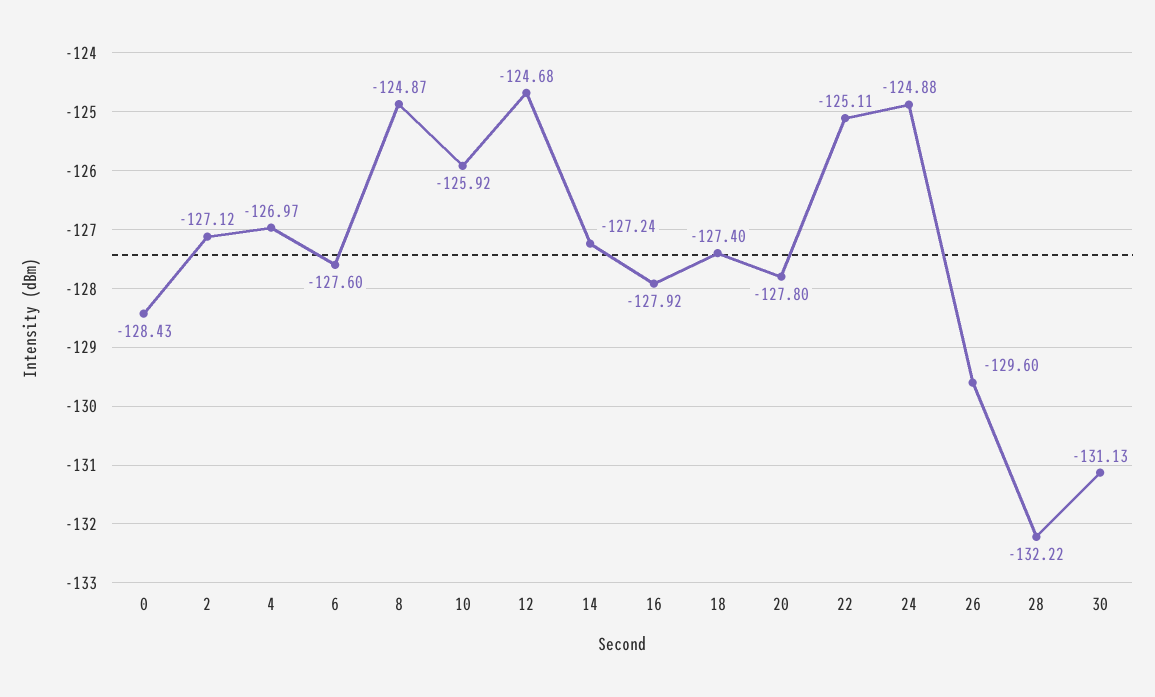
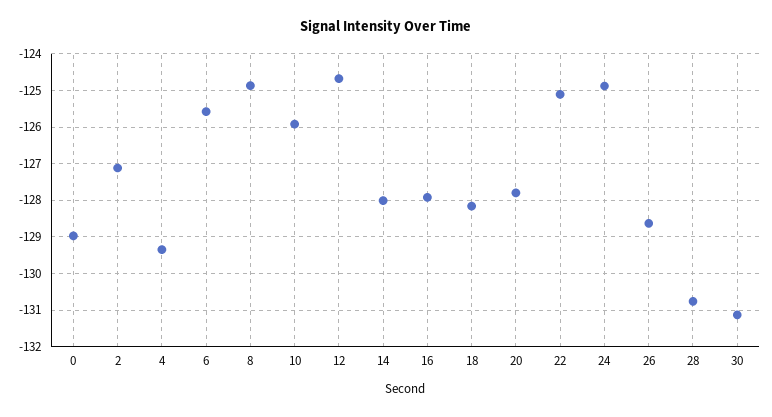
0: -128.43 -> -129
4: -126.97 -> -129.4
6: -127.6 -> -125.6
14: -127.24 -> -128
18: -127.4 -> -128.2
26: -129.6 -> -128.6
28: -132.22 -> -130.8

